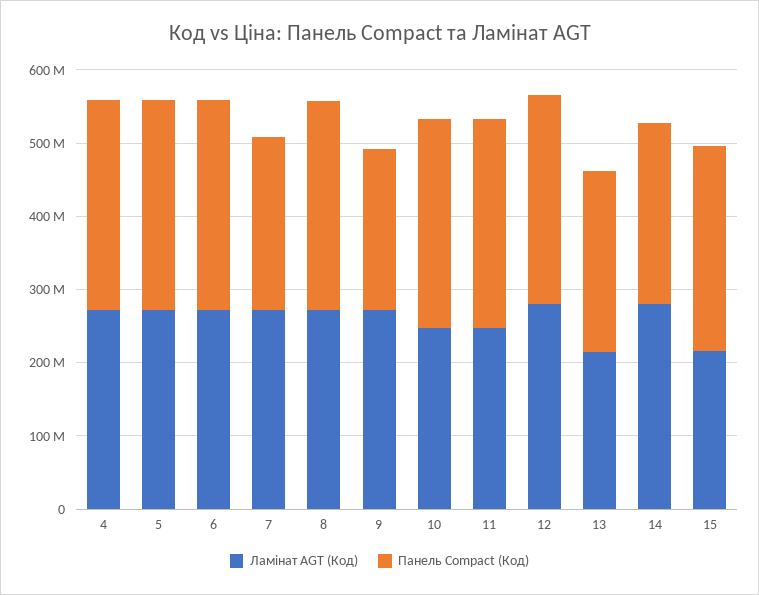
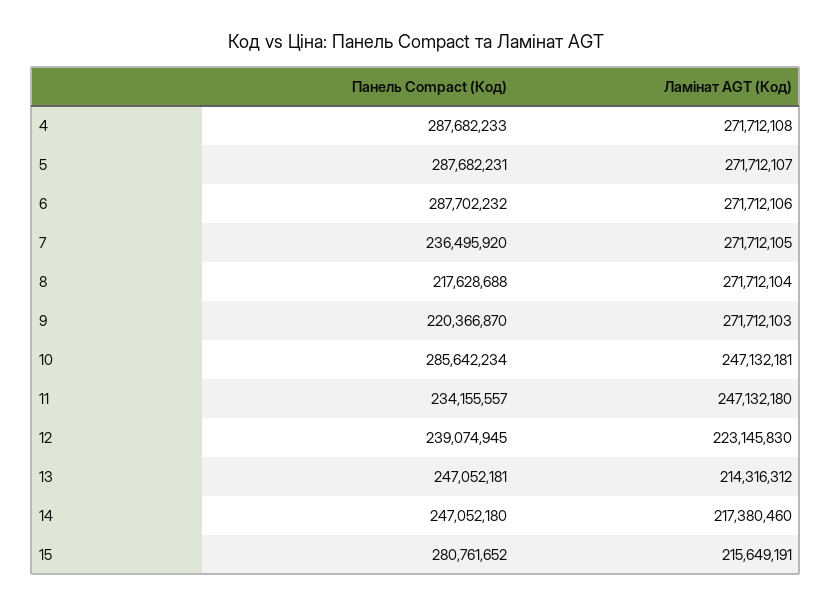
Панель Compact (Код), 8: 280000000 -> 217628688
Панель Compact (Код), 11: 280000000 -> 234155557
Ламінат AGT (Код), 12: 280000000 -> 223145830
Панель Compact (Код), 12: 280000000 -> 239074945
Ламінат AGT (Код), 14: 280000000 -> 217380460

